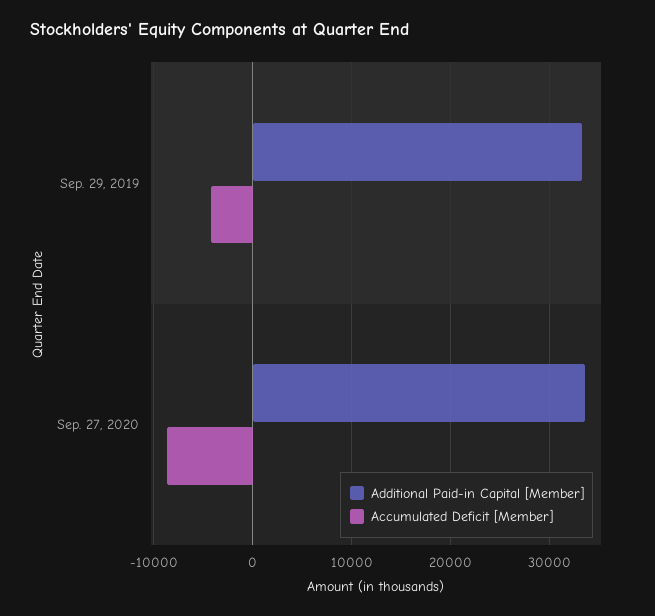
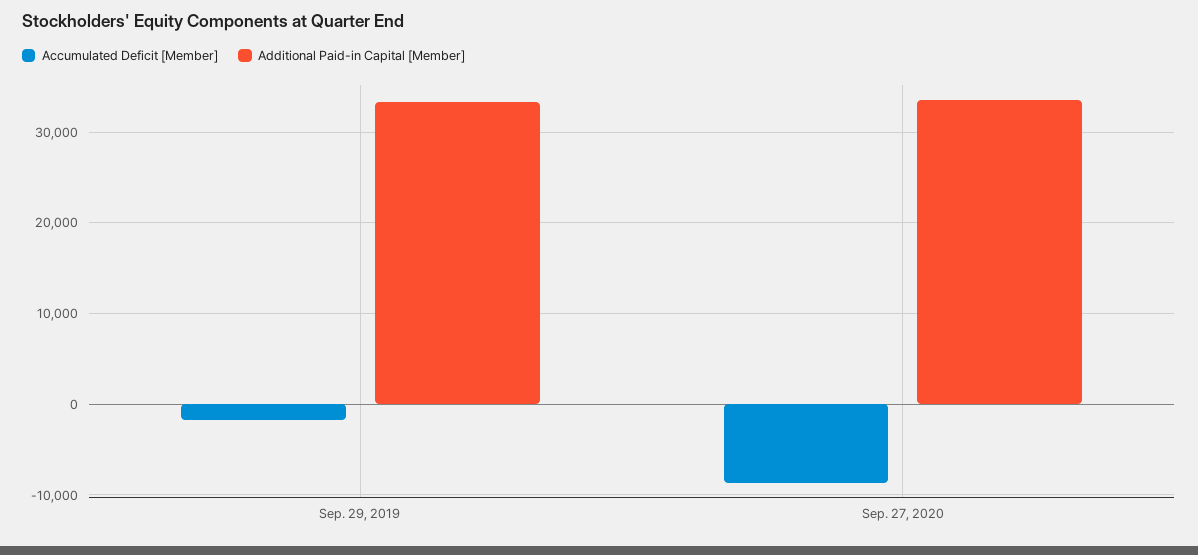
Accumulated Deficit [Member], Sep. 29, 2019: -4000 -> -2000

